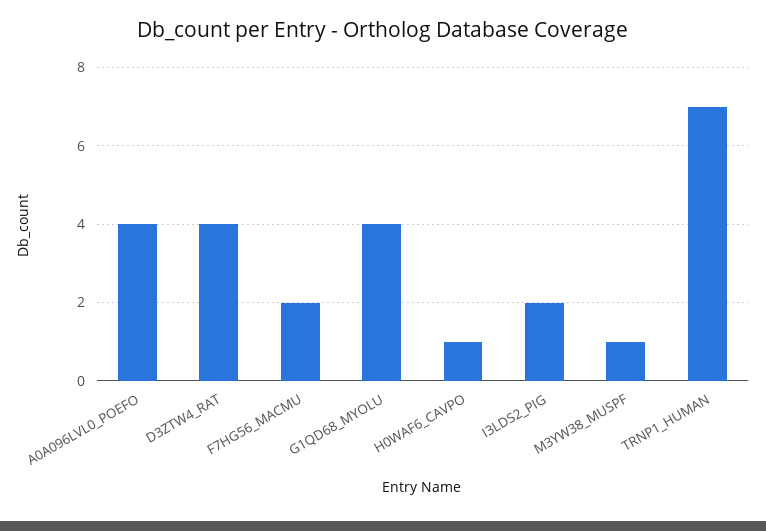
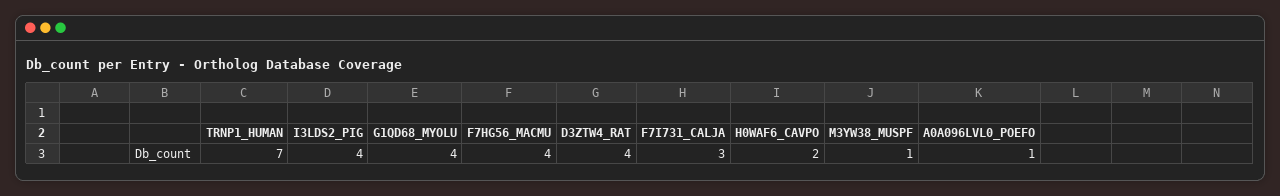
A0A096LVL0_POEFO: 4 -> 1
F7HG56_MACMU: 2 -> 4
H0WAF6_CAVPO: 1 -> 2
I3LDS2_PIG: 2 -> 4
F7I731_CALJA: none -> 3

